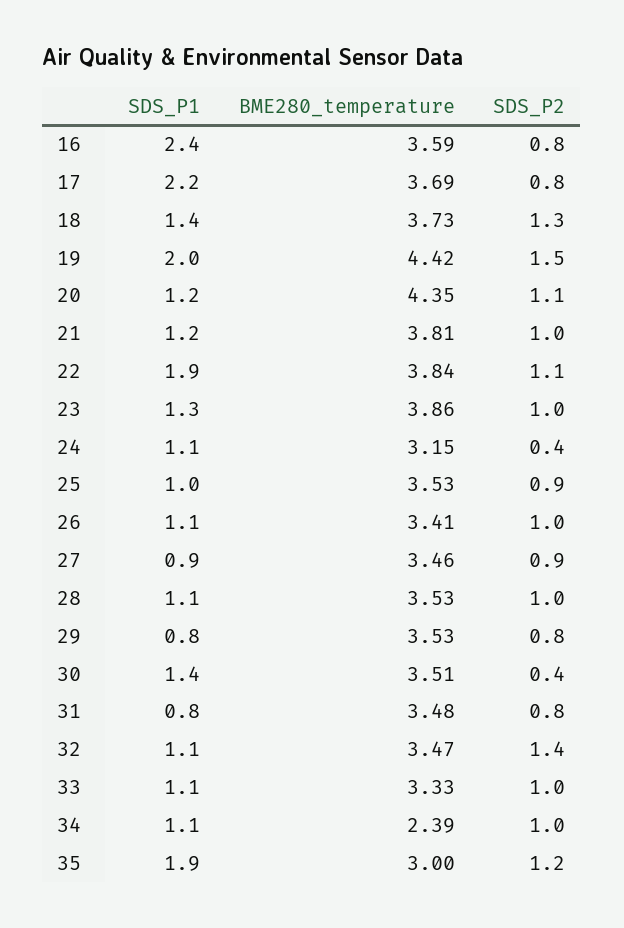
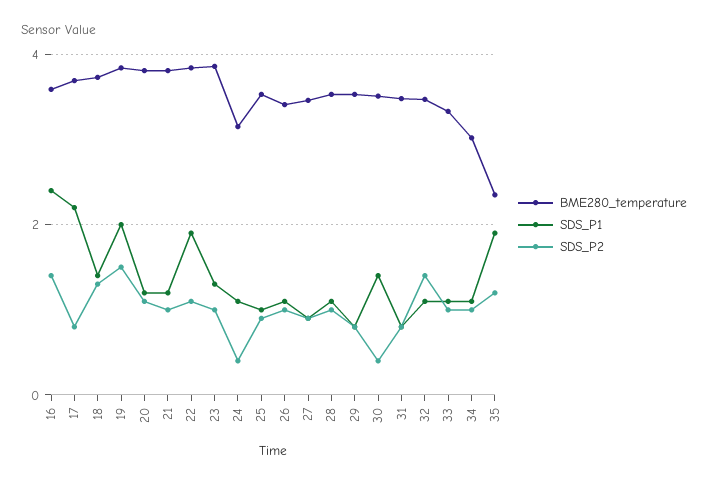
SDS_P2, 16: 0.8 -> 1.4
BME280_temperature, 19: 4.42 -> 3.8
BME280_temperature, 20: 4.35 -> 3.8
BME280_temperature, 34: 2.39 -> 3
BME280_temperature, 35: 3 -> 2.4

